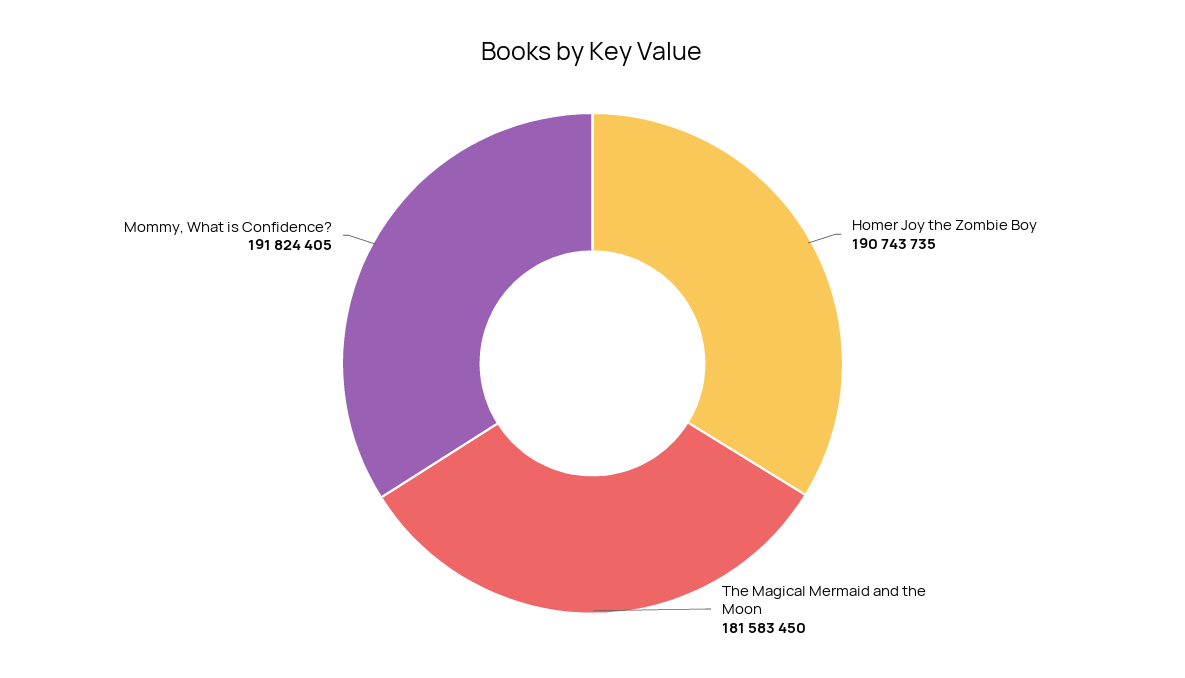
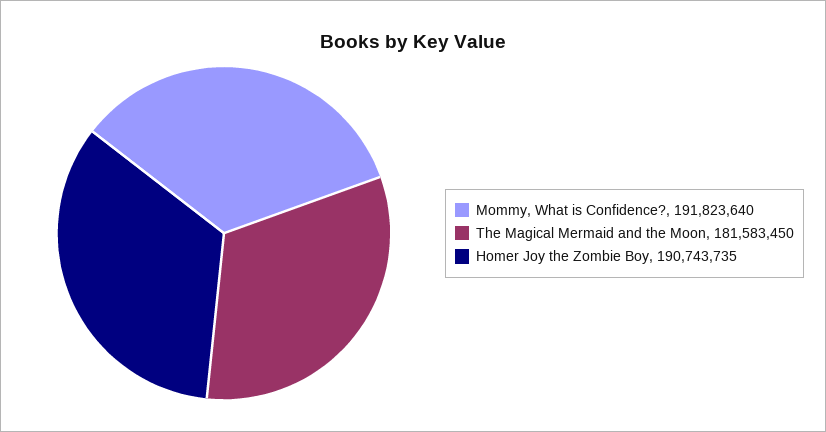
Mommy, What is Confidence?: 191824405 -> 191823640

